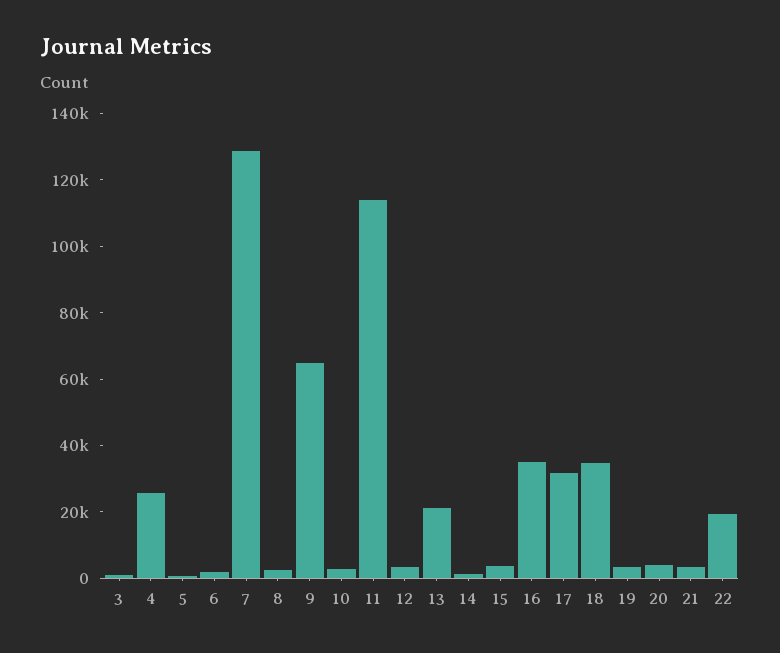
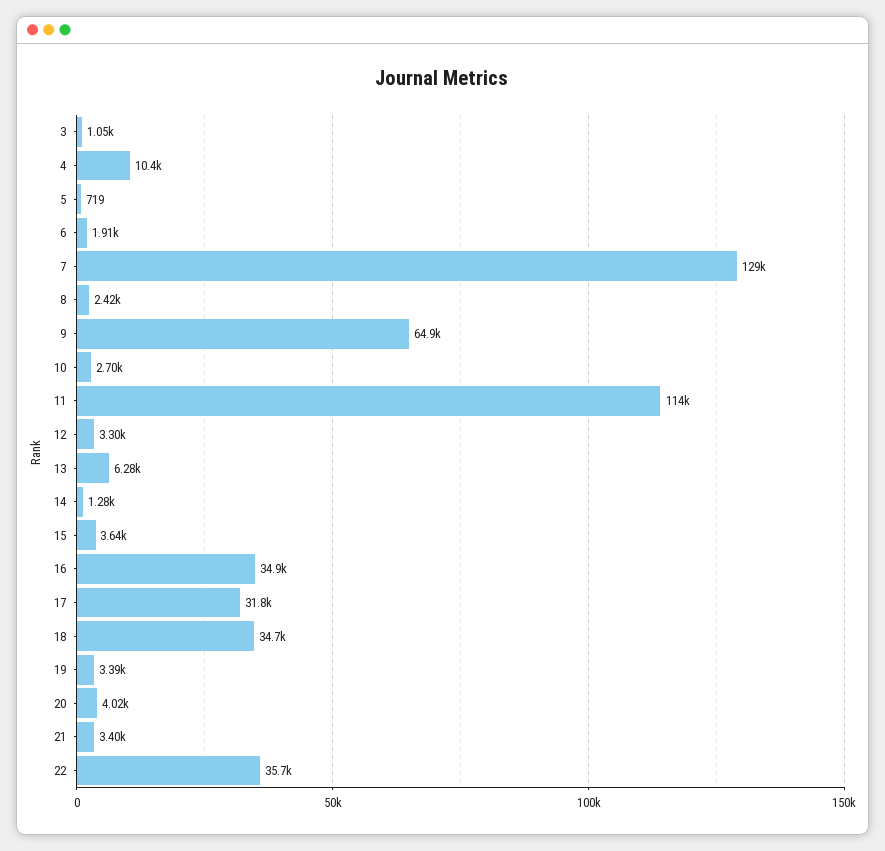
4: 25000 -> 10400
13: 20000 -> 6280
22: 20000 -> 35700

